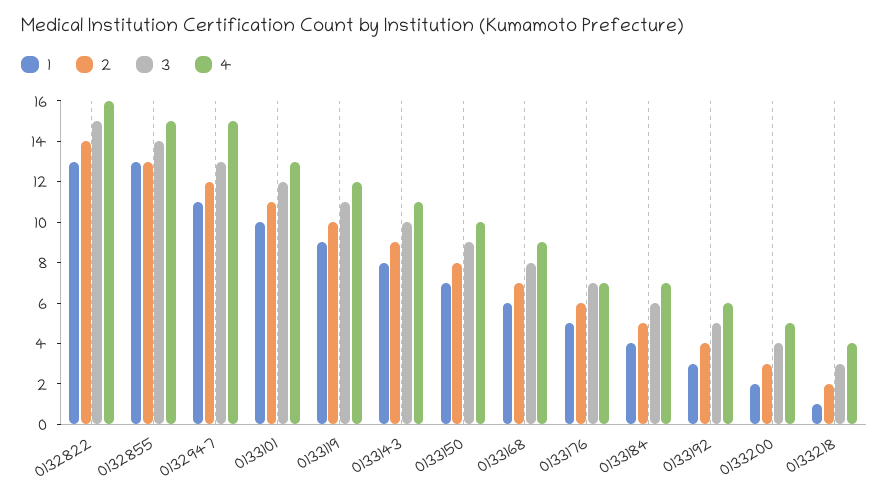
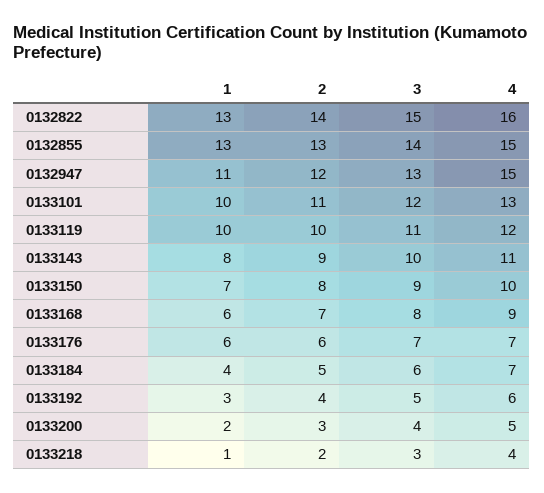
1, 0133119: 9 -> 10
1, 0133176: 5 -> 6

